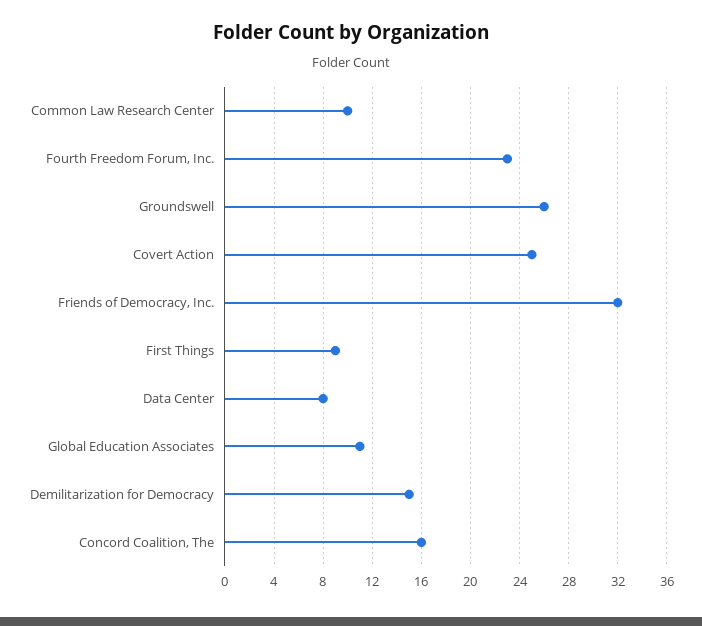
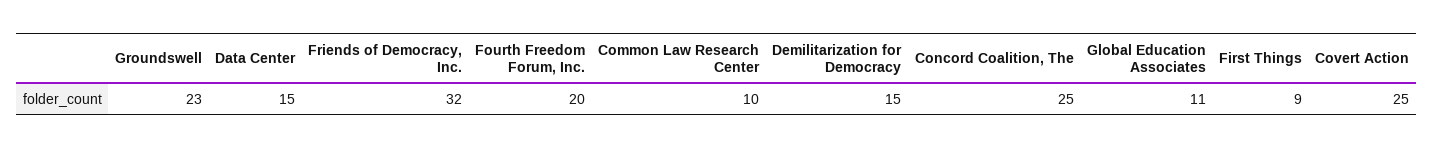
Fourth Freedom Forum, Inc.: 23 -> 20
Groundswell: 26 -> 23
Data Center: 8 -> 15
Concord Coalition, The: 16 -> 25

